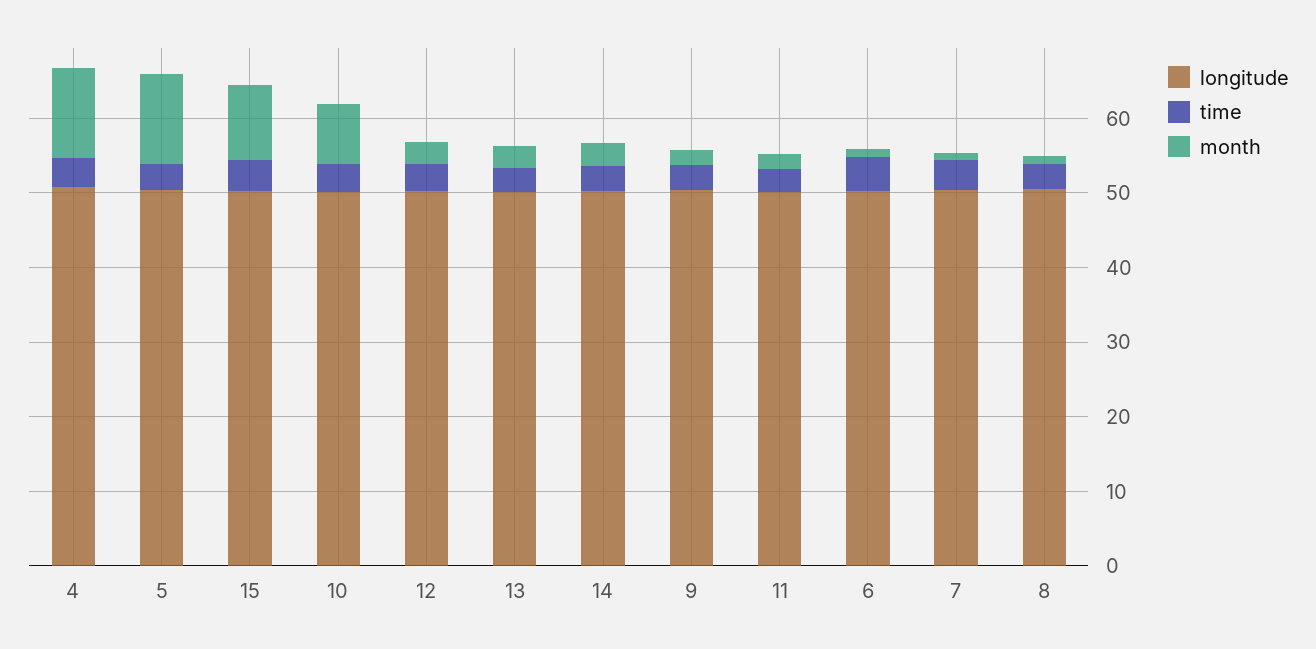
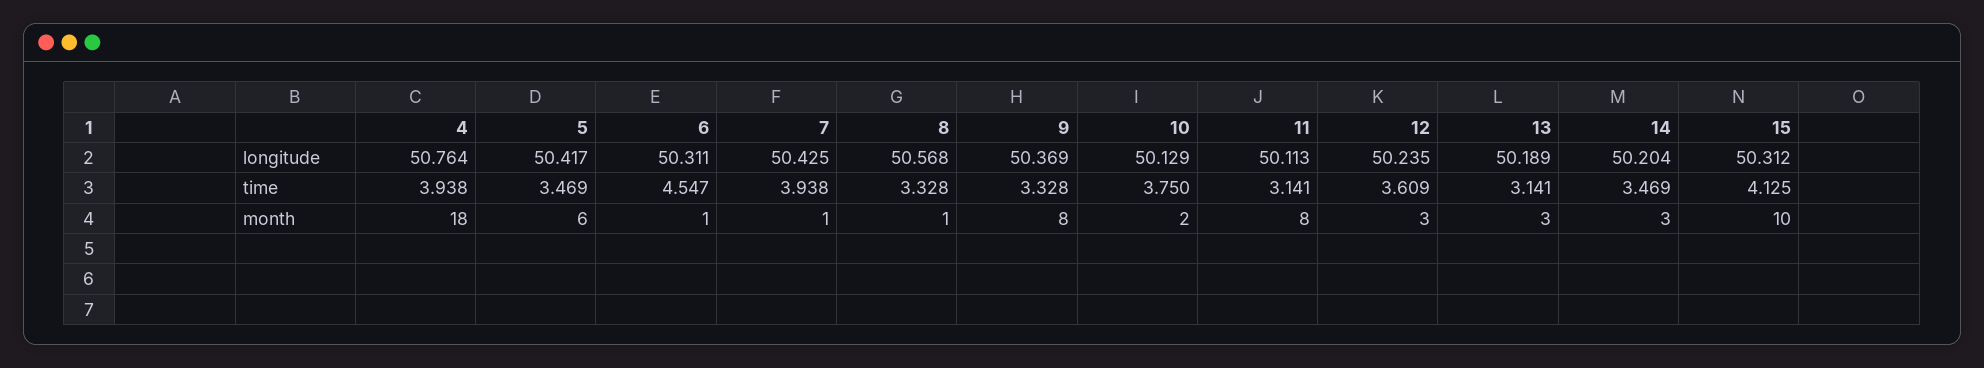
month, 4: 12 -> 18
month, 5: 12 -> 6
month, 10: 8 -> 2
month, 9: 2 -> 8
month, 11: 2 -> 8

